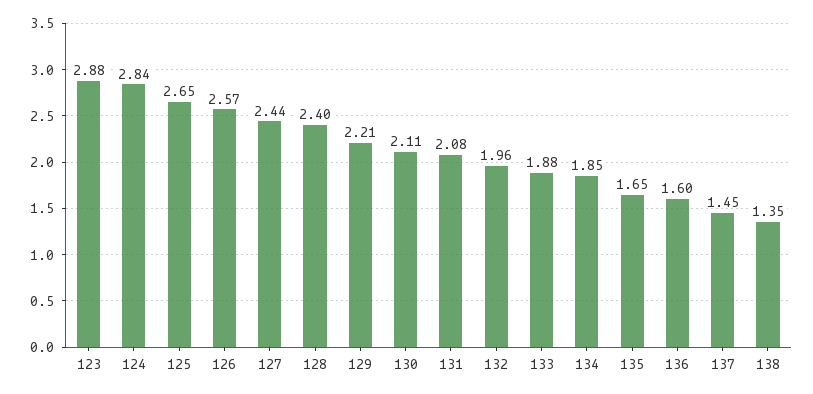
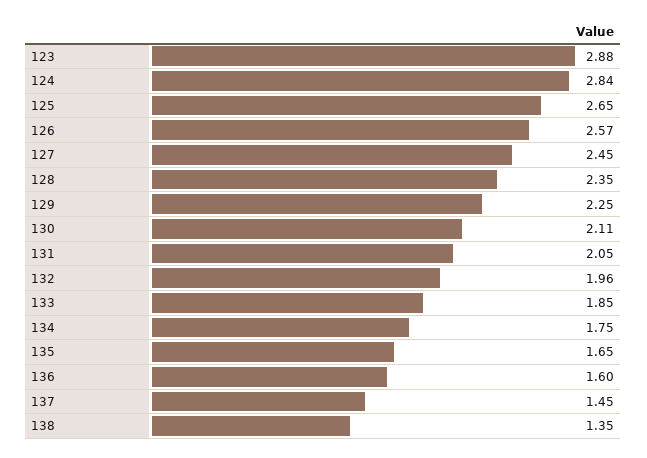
127: 2.44 -> 2.45
128: 2.4 -> 2.35
129: 2.21 -> 2.25
131: 2.08 -> 2.05
133: 1.88 -> 1.85
134: 1.85 -> 1.75

